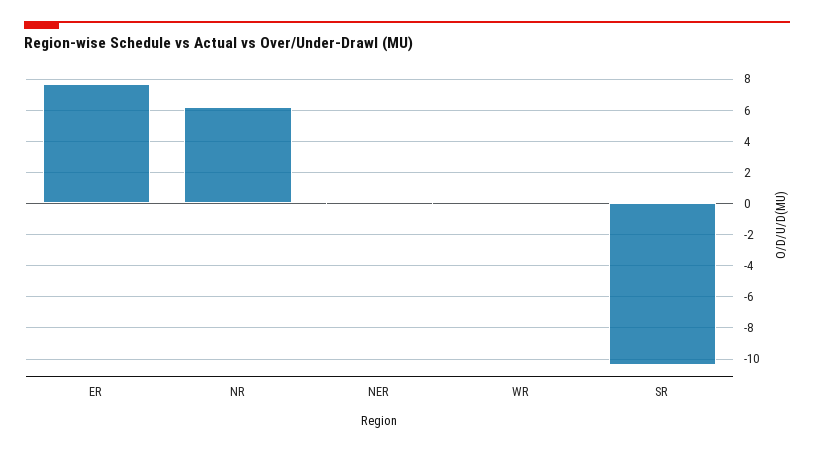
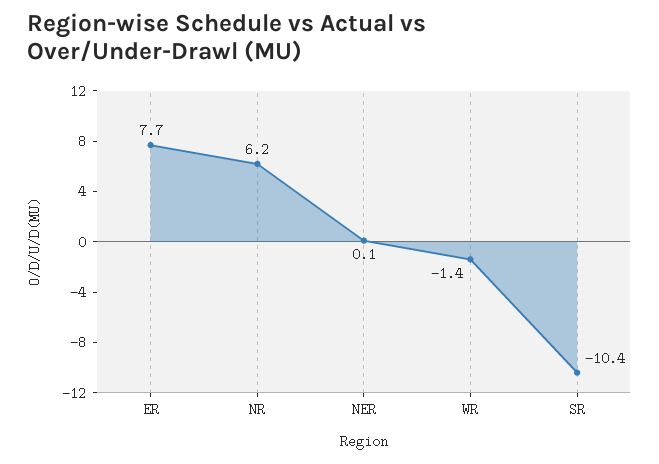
WR: 0 -> -1.4

